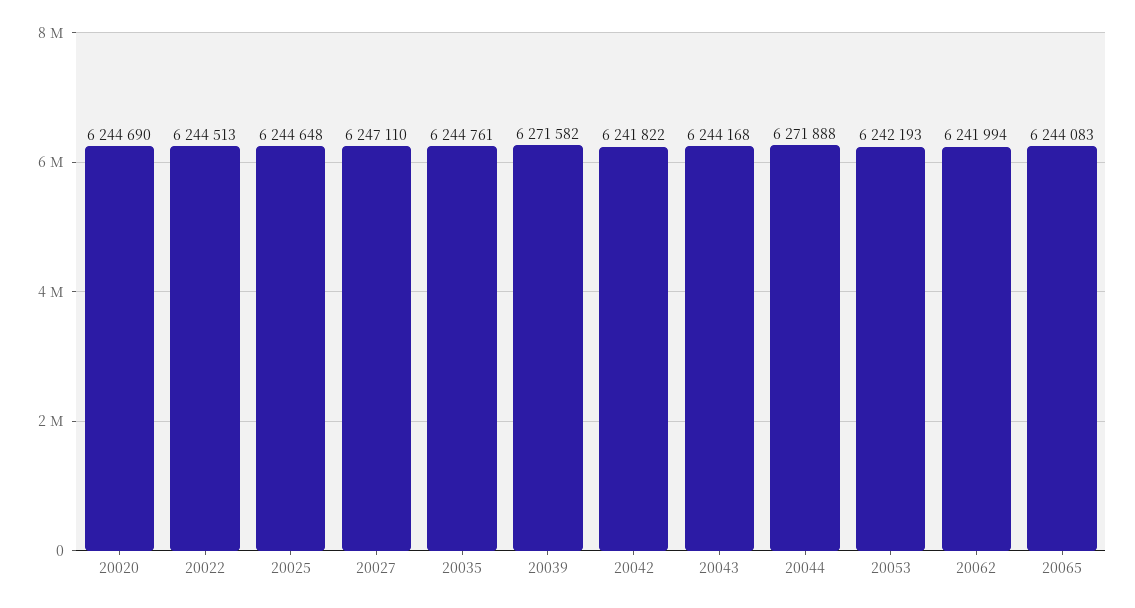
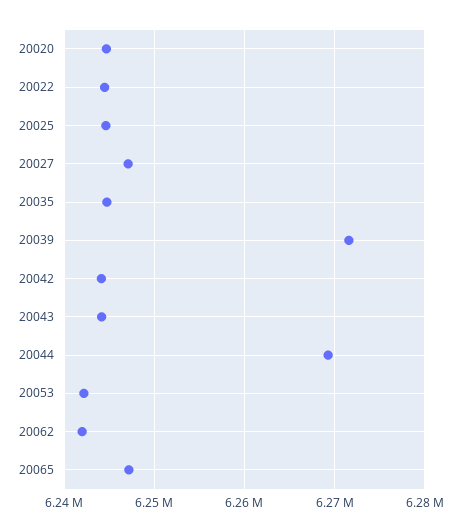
20042: 6241822 -> 6244000
20044: 6271888 -> 6269000
20065: 6244083 -> 6247000

